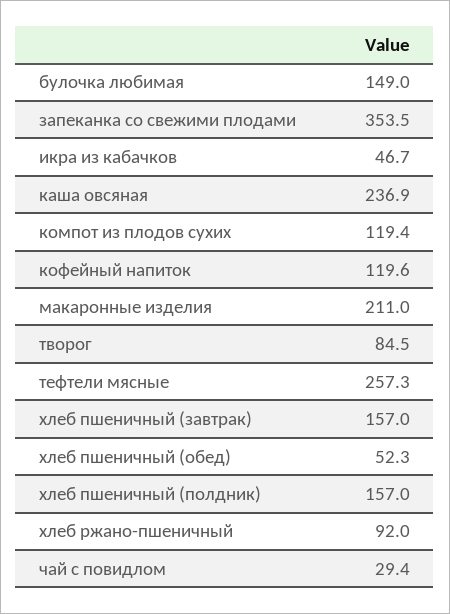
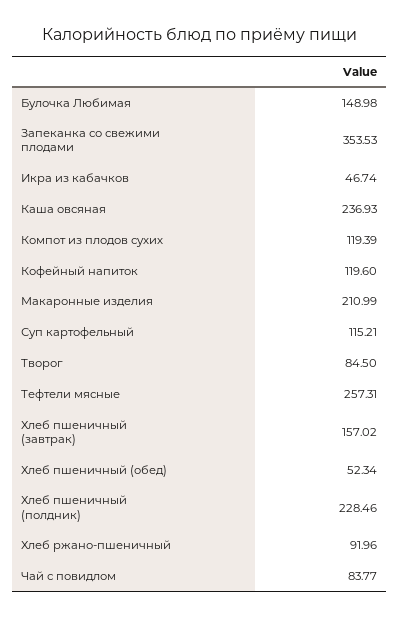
хлеб пшеничный (полдник): 157 -> 228.46
чай с повидлом: 29.4 -> 83.77
Суп картофельный: none -> 115.21

